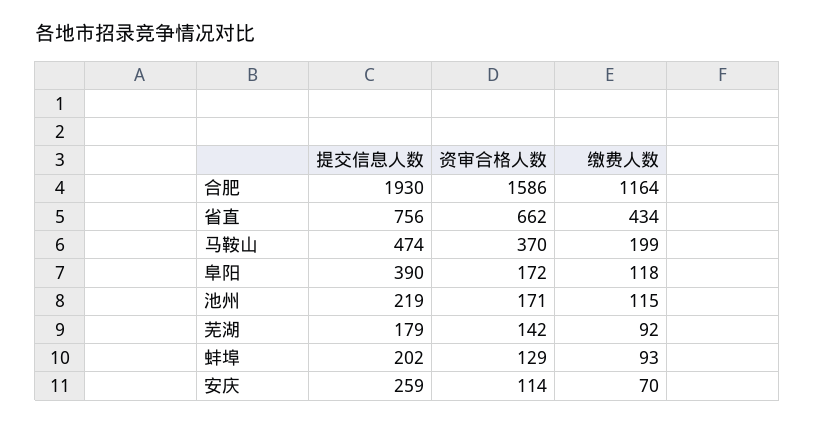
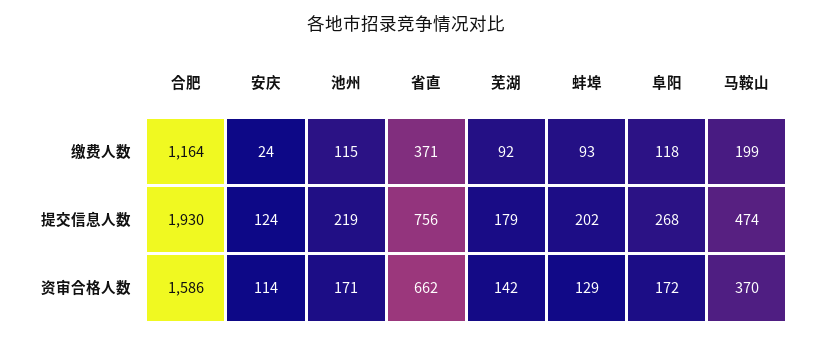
缴费人数, 省直: 434 -> 371
提交信息人数, 阜阳: 390 -> 268
提交信息人数, 安庆: 259 -> 124
缴费人数, 安庆: 70 -> 24

